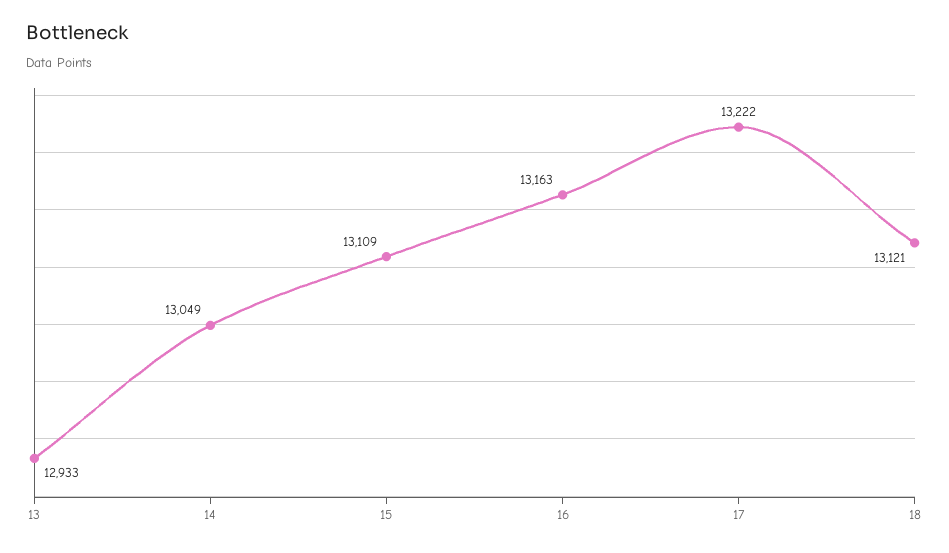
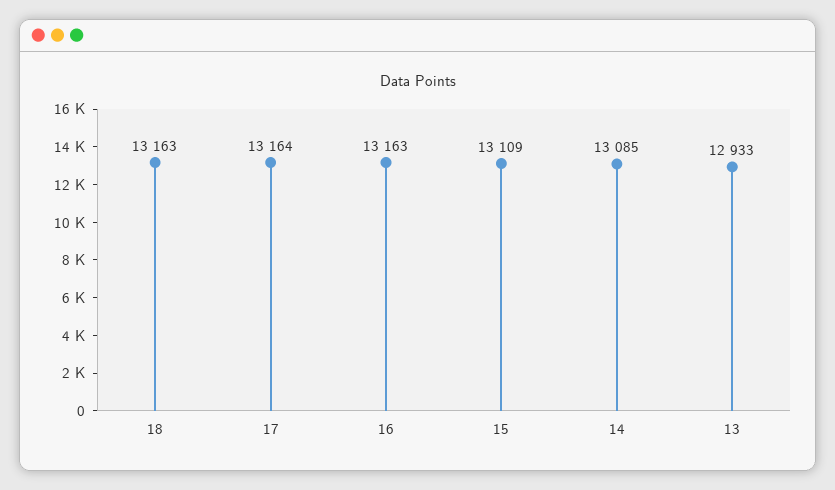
14: 13049 -> 13085
17: 13222 -> 13164
18: 13121 -> 13163

